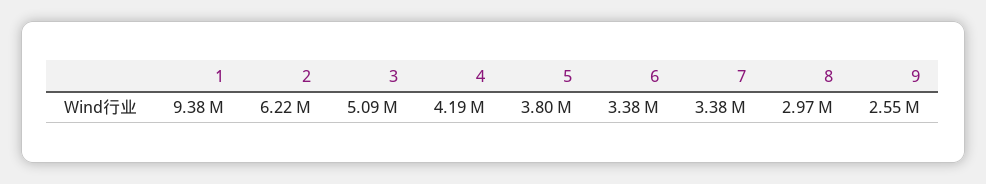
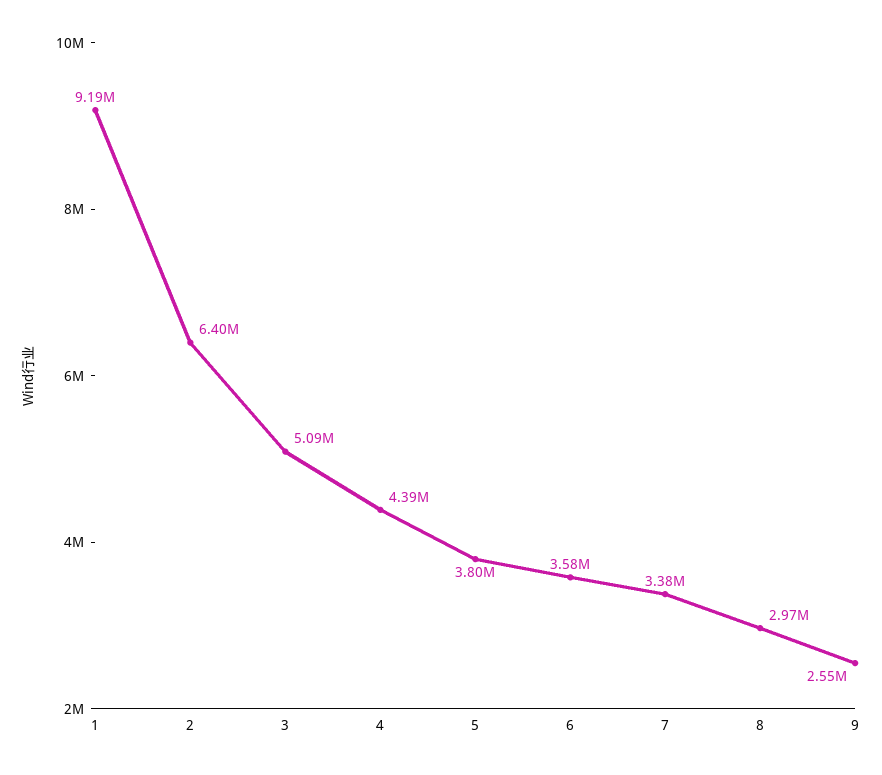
1: 9380000 -> 9190000
2: 6220000 -> 6400000
4: 4190000 -> 4390000
6: 3380000 -> 3580000

